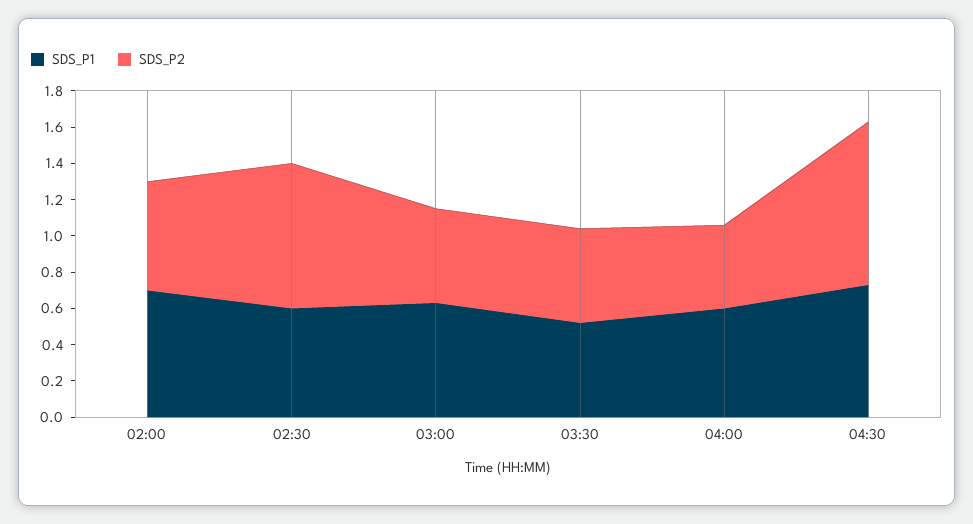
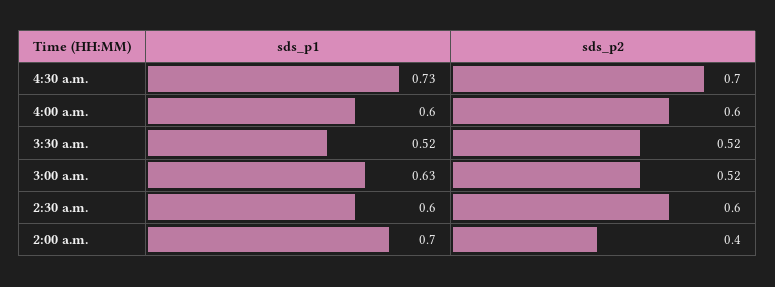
SDS_P2, 02:00: 0.6 -> 0.4
SDS_P2, 02:30: 0.8 -> 0.6
SDS_P2, 04:00: 0.45 -> 0.6
SDS_P2, 04:30: 0.9 -> 0.7

